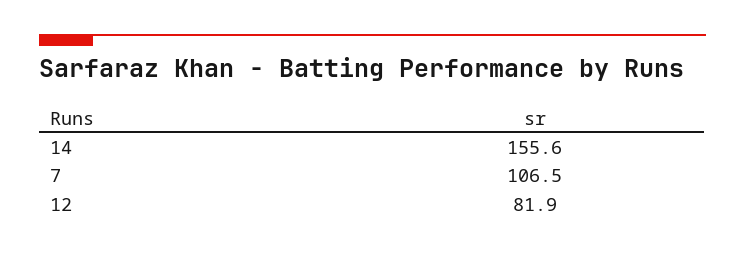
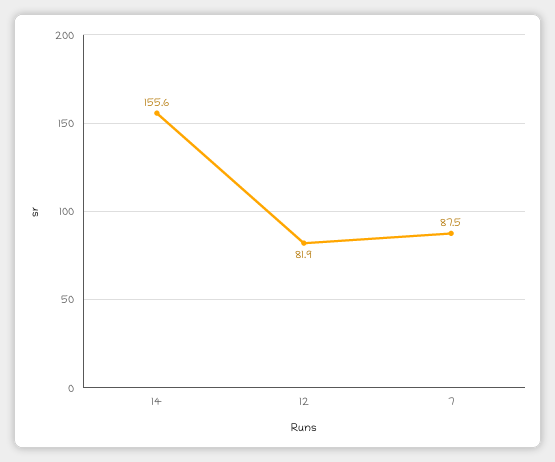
7: 106.5 -> 87.5

